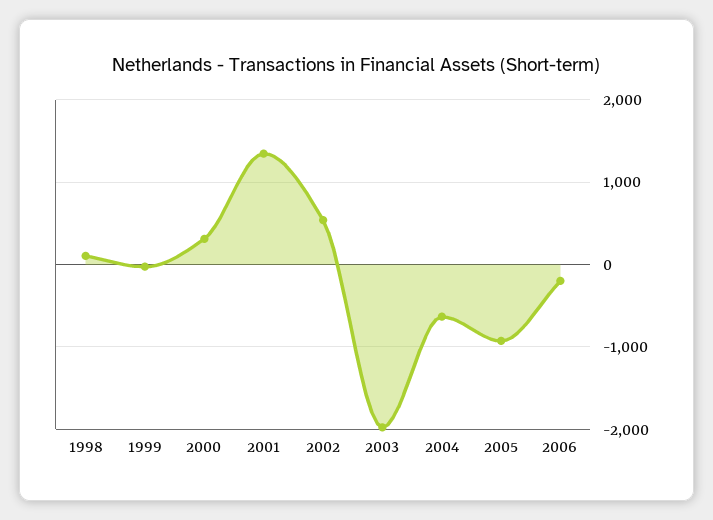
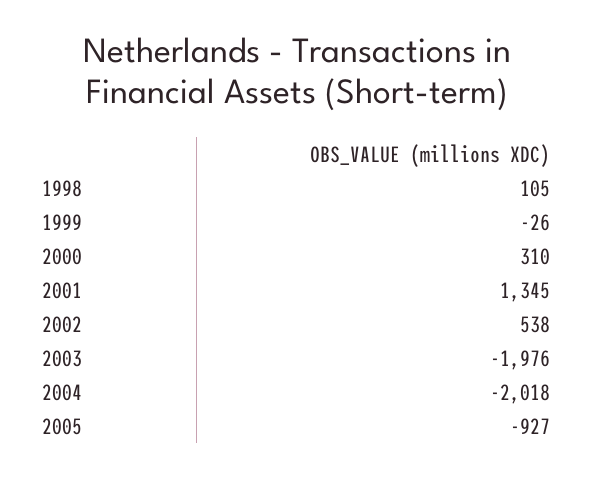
2004: -600 -> -2018
2006: -200 -> none

